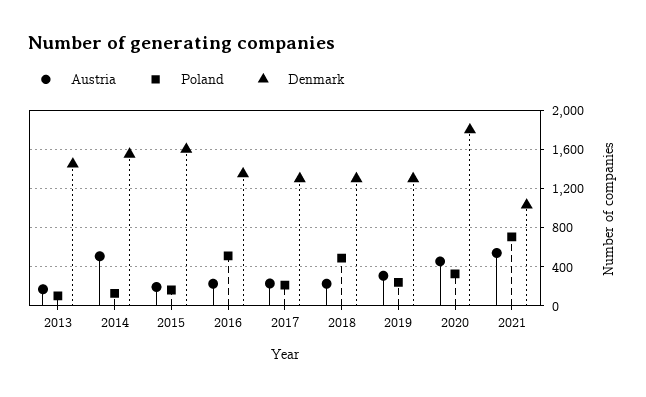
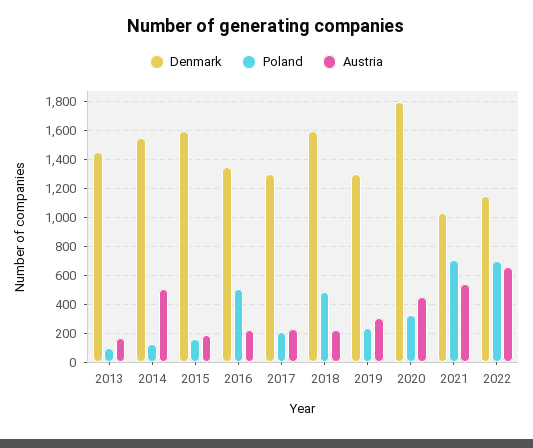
Denmark, 2018: 1300 -> 1600
Denmark, 2022: none -> 1150
Poland, 2022: none -> 700
Austria, 2022: none -> 650

